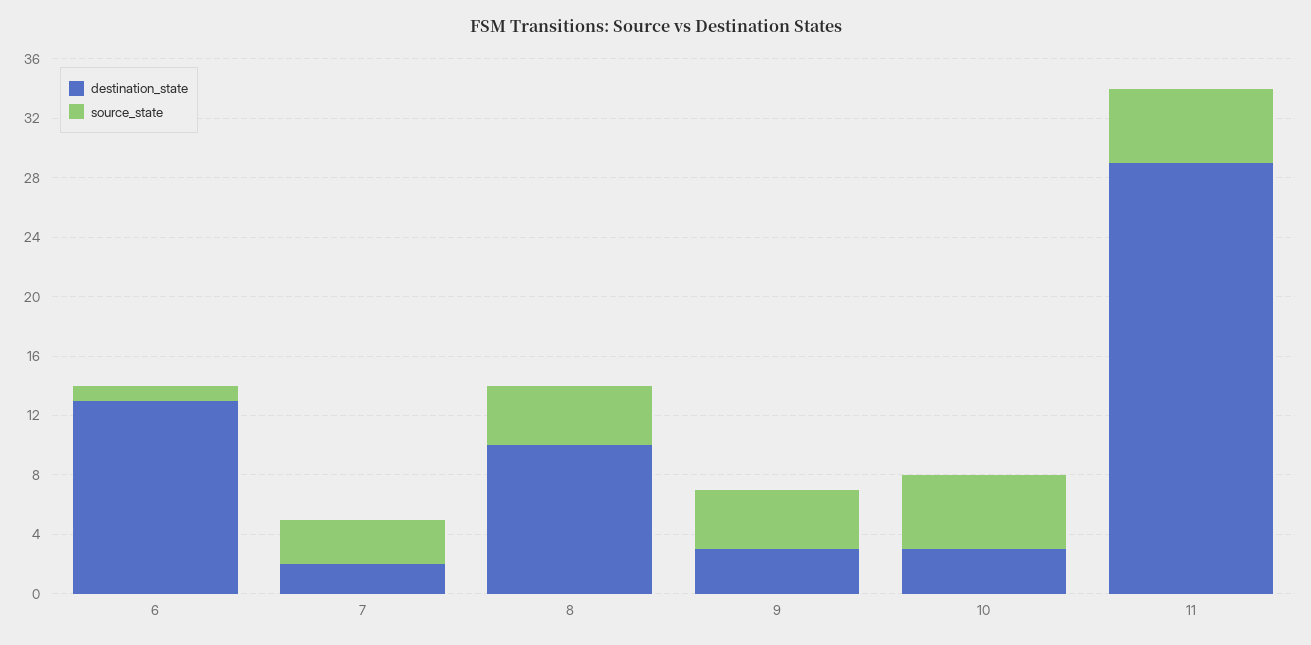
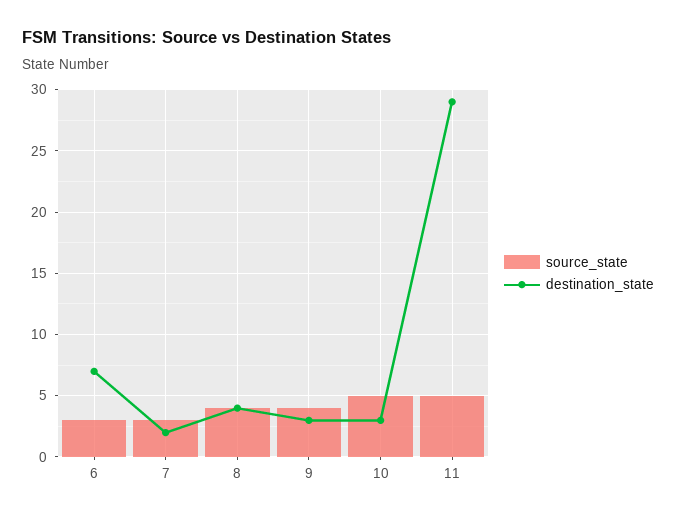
destination_state, 6: 13 -> 7
source_state, 6: 1 -> 3
destination_state, 8: 10 -> 4

